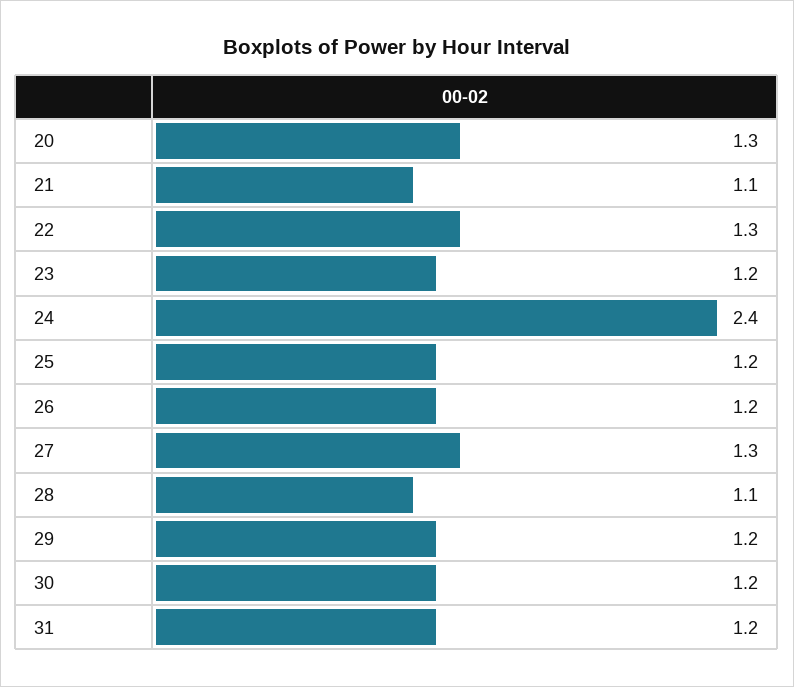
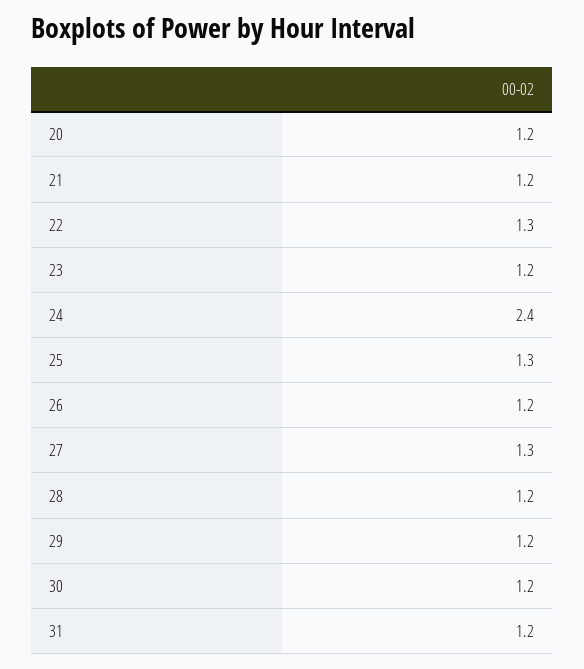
20: 1.3 -> 1.2
21: 1.1 -> 1.2
25: 1.2 -> 1.3
28: 1.1 -> 1.2

